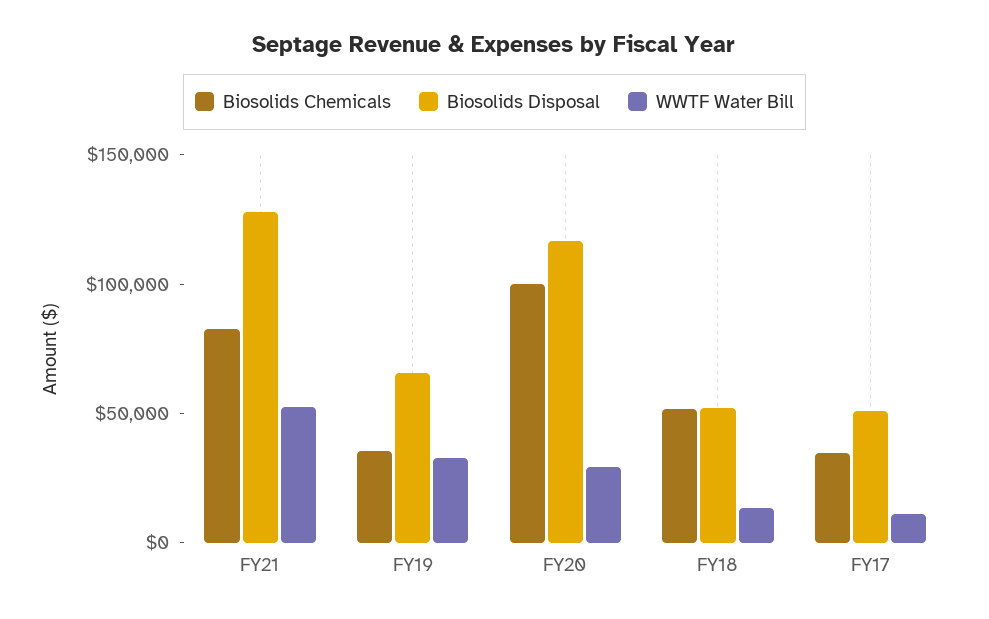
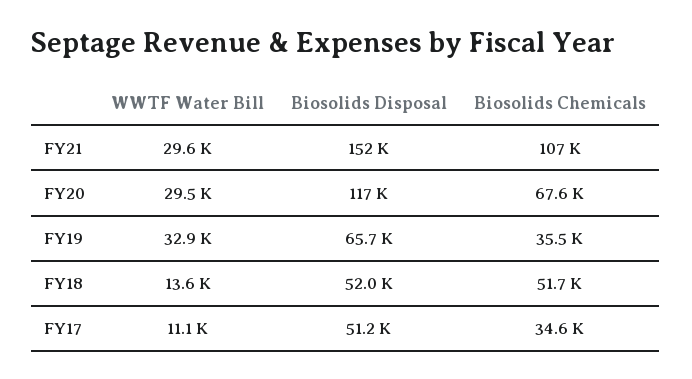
Biosolids Chemicals, FY21: 80000 -> 107000
Biosolids Disposal, FY21: 130000 -> 152000
WWTF Water Bill, FY21: 50000 -> 29600
Biosolids Chemicals, FY20: 100000 -> 67600

